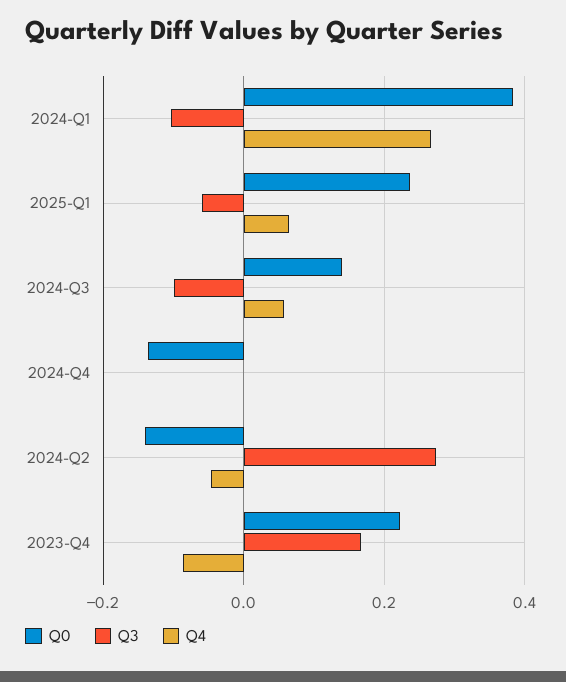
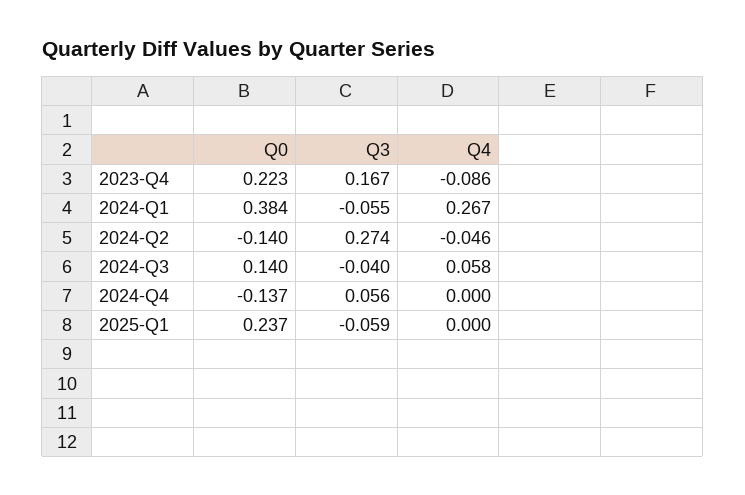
Q3, 2024-Q1: -0.1 -> -0.055
Q4, 2025-Q1: 0.06 -> 0
Q3, 2024-Q3: -0.1 -> -0.04
Q3, 2024-Q4: 0 -> 0.056

